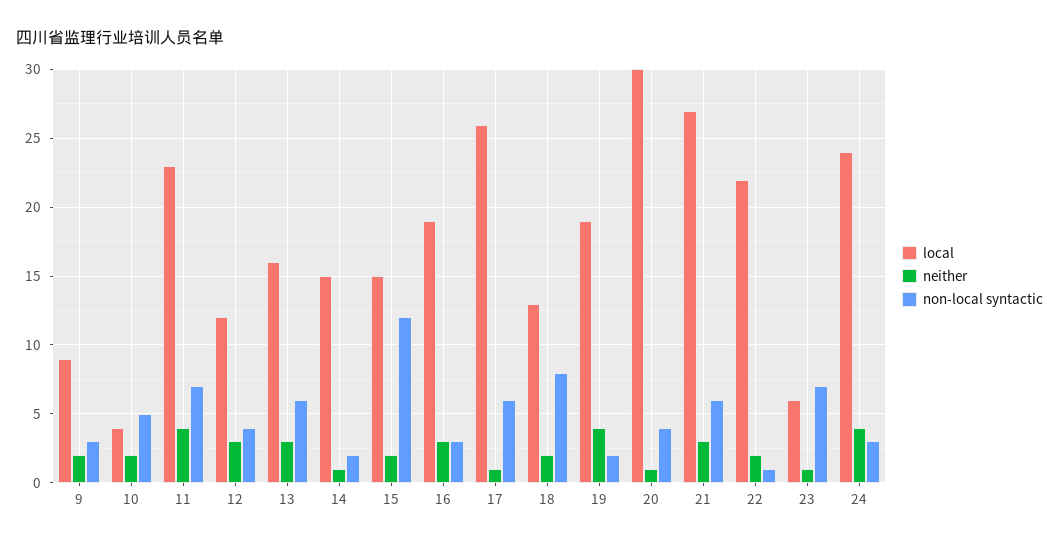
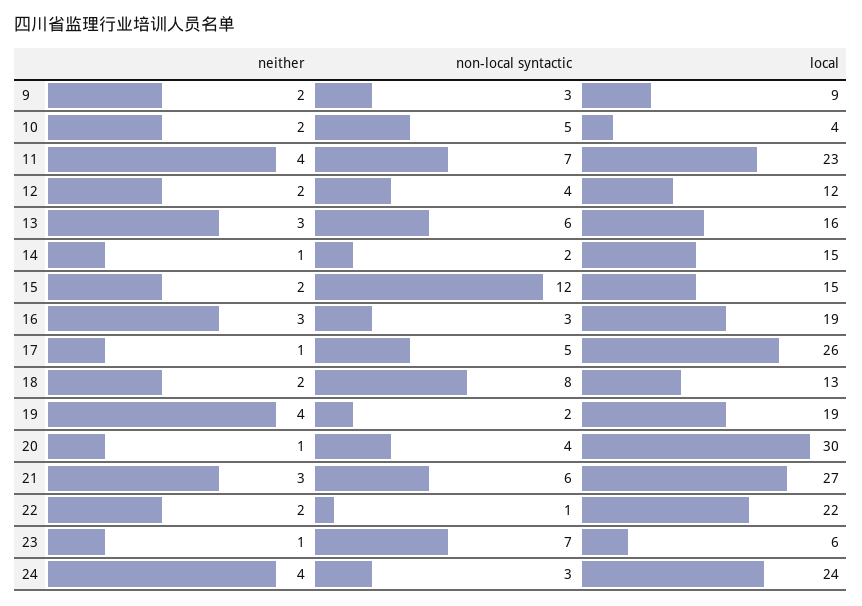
neither, 12: 3 -> 2
non-local syntactic, 17: 6 -> 5

